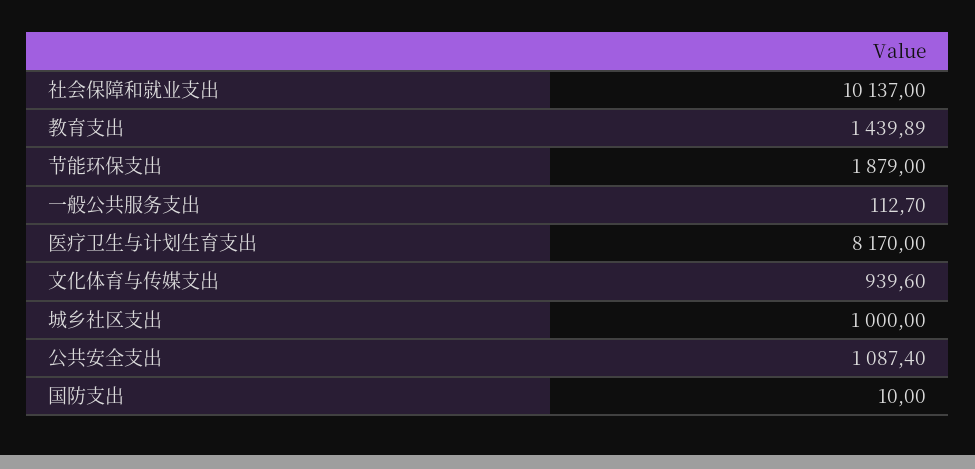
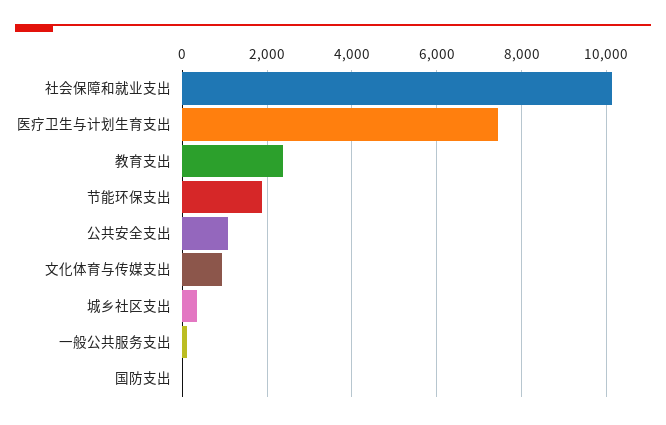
教育支出: 1439.89 -> 2400
医疗卫生与计划生育支出: 8170 -> 7400
城乡社区支出: 1000 -> 400

